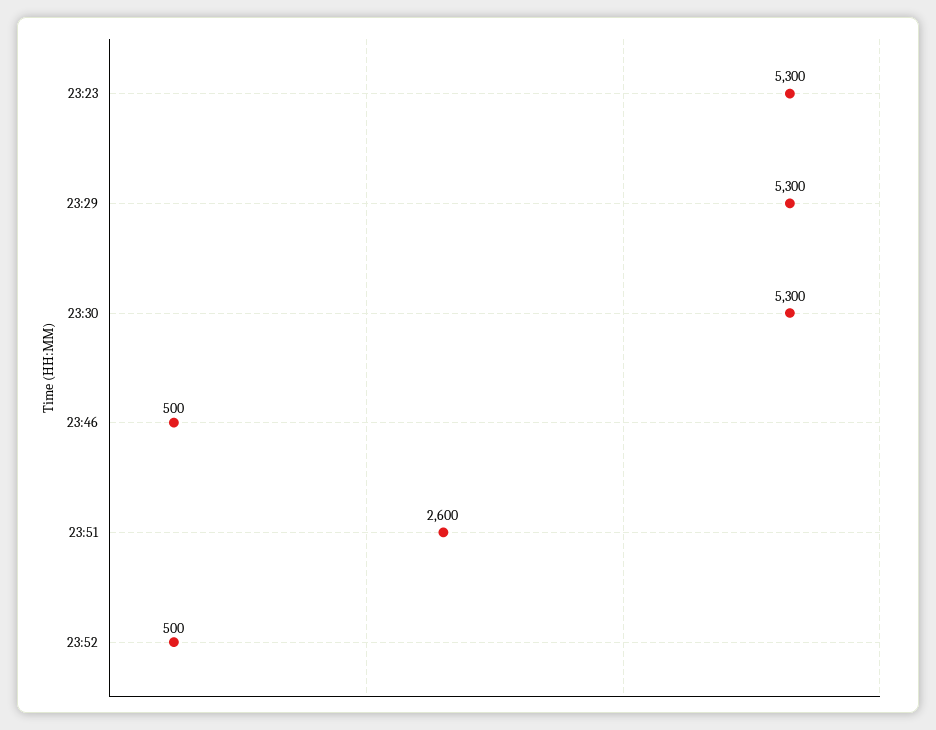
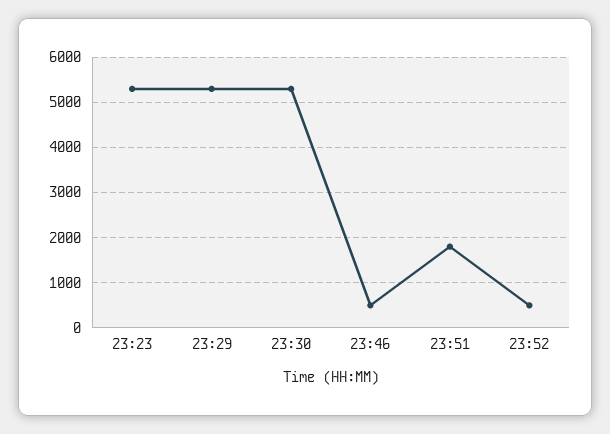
23:51: 2600 -> 1800

